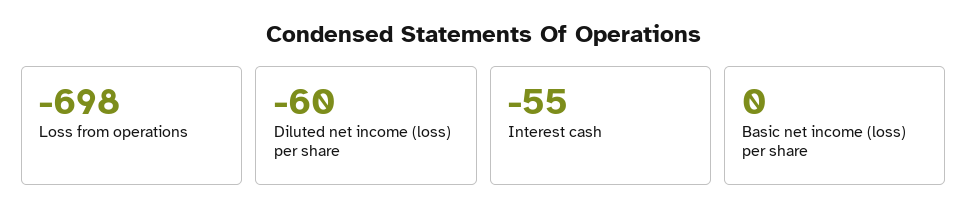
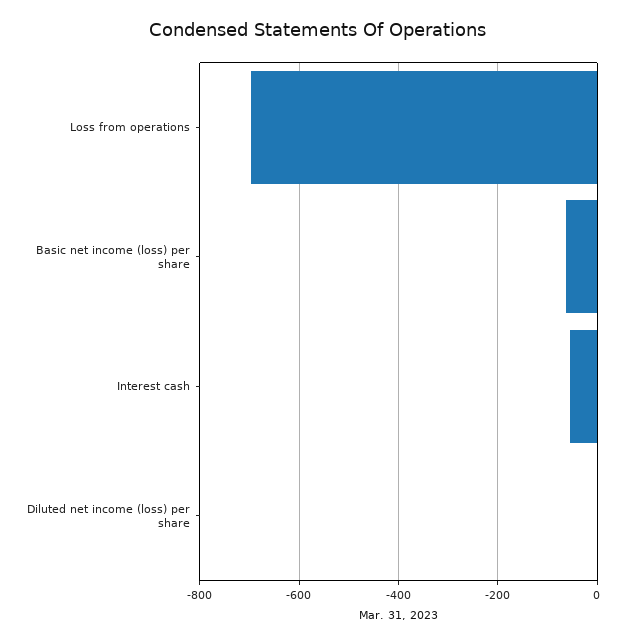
Diluted net income (loss) per share: -60 -> 0
Basic net income (loss) per share: 0 -> -60

